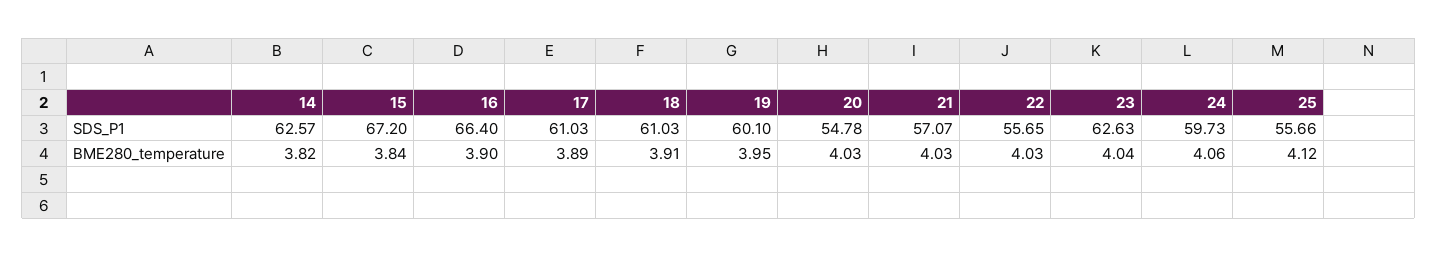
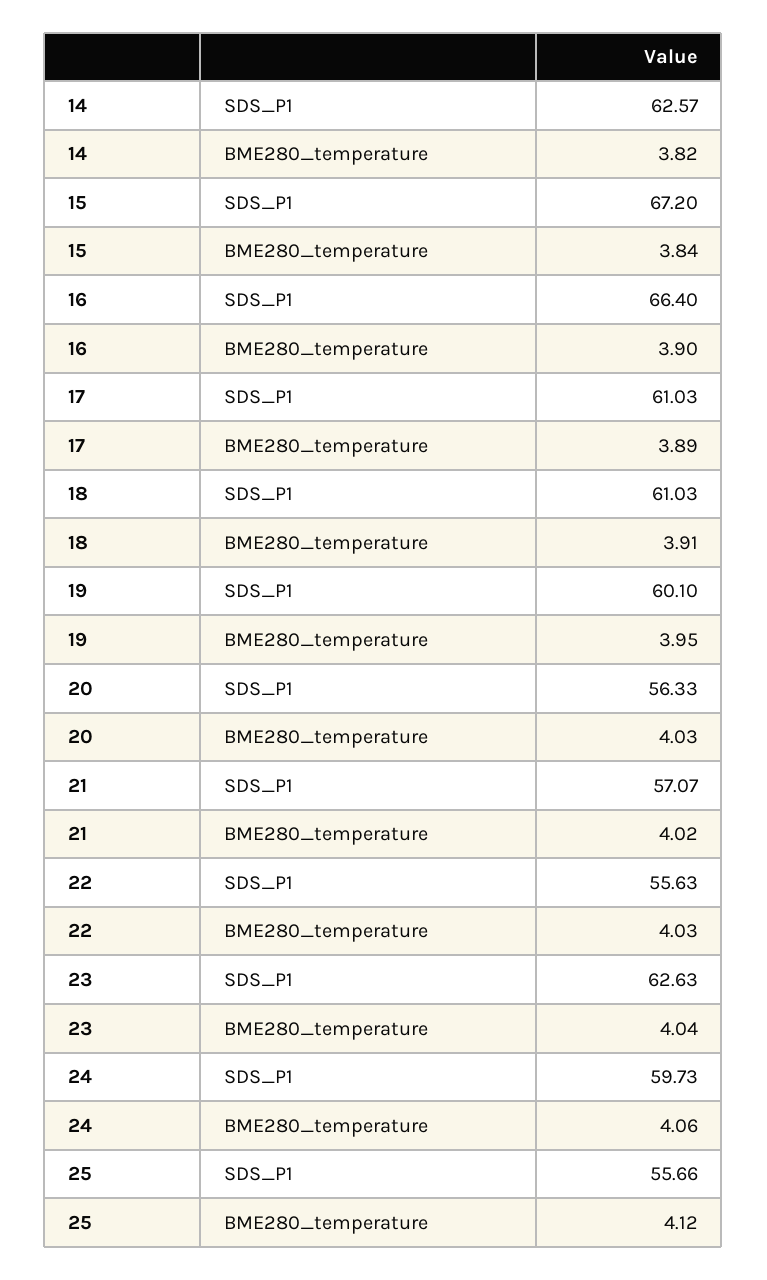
20, SDS_P1: 54.78 -> 56.33
22, SDS_P1: 55.65 -> 55.63
21, BME280_temperature: 4.03 -> 4.02

